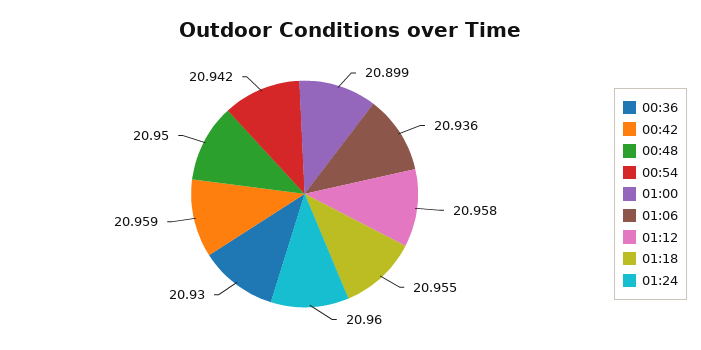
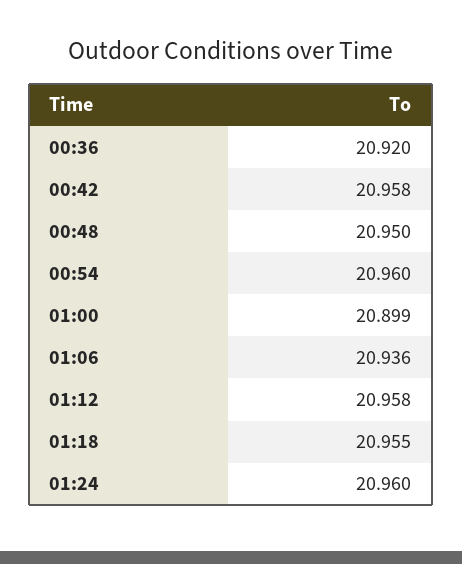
00:36: 20.93 -> 20.92
00:42: 20.959 -> 20.958
00:54: 20.942 -> 20.96

